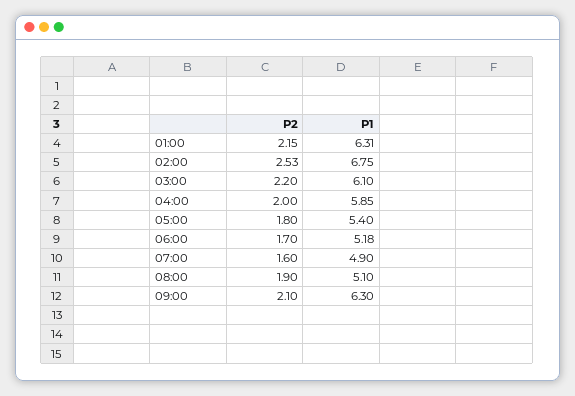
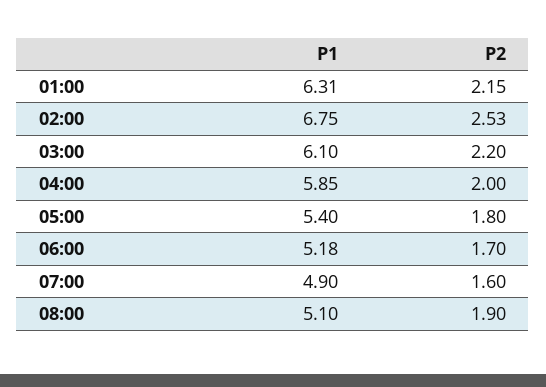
P2, 09:00: 2.1 -> none
P1, 09:00: 6.3 -> none

